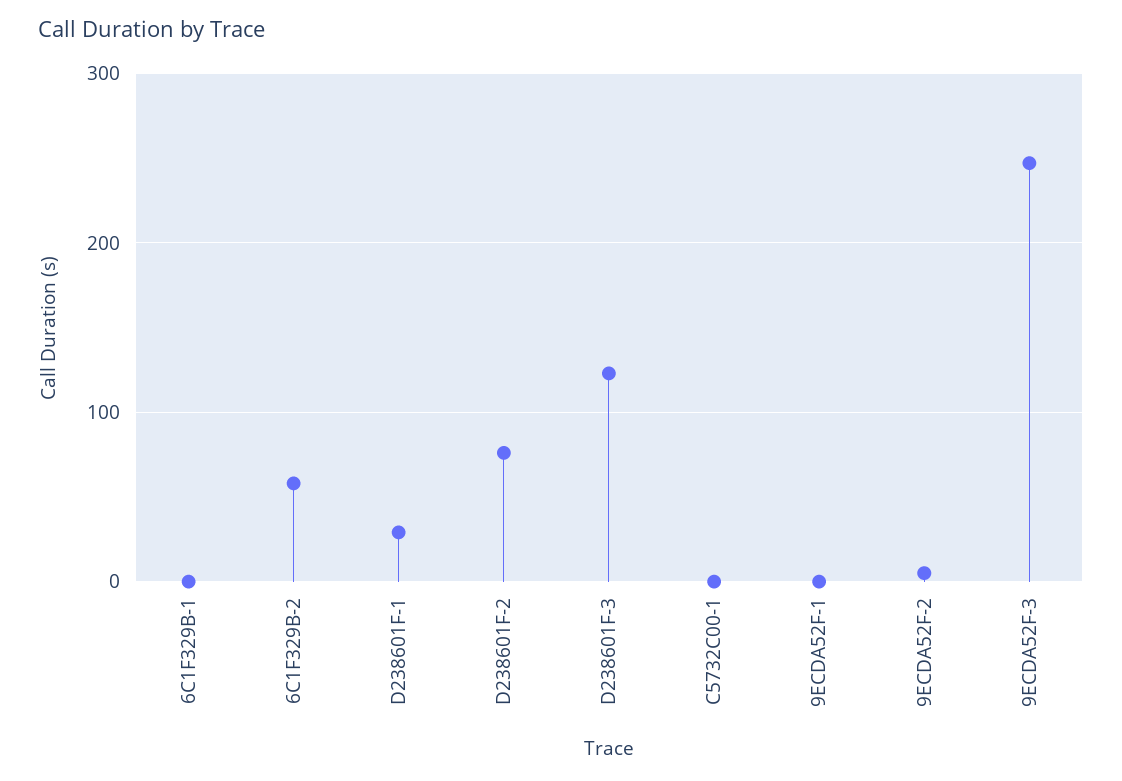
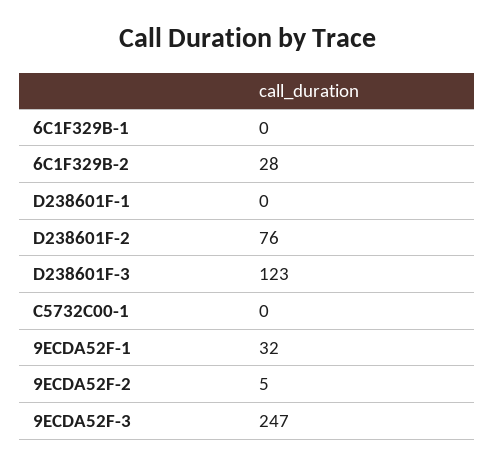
6C1F329B-2: 60 -> 28
D238601F-1: 30 -> 0
9ECDA52F-1: 0 -> 32

